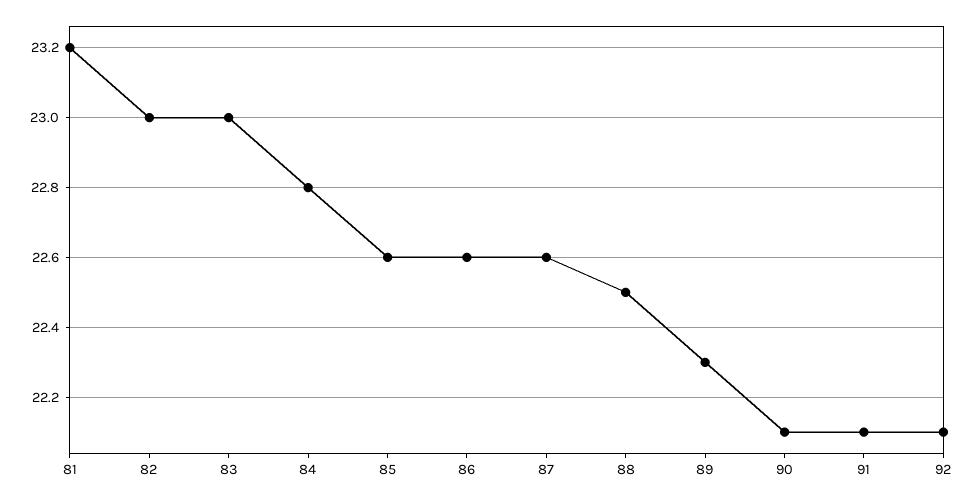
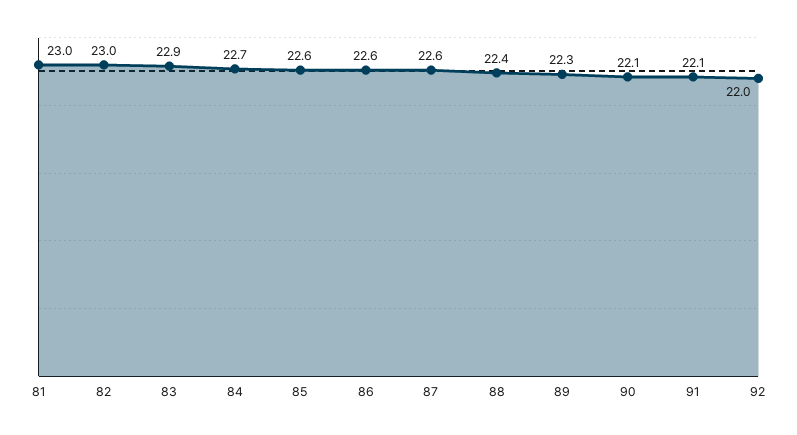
81: 23.2 -> 23
83: 23 -> 22.9
84: 22.8 -> 22.7
88: 22.5 -> 22.4
92: 22.1 -> 22

